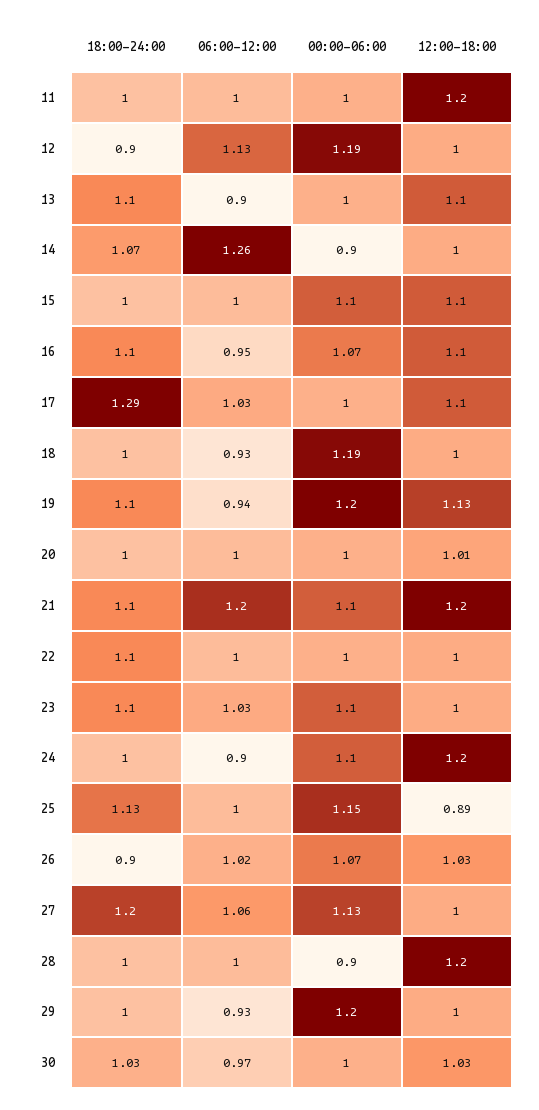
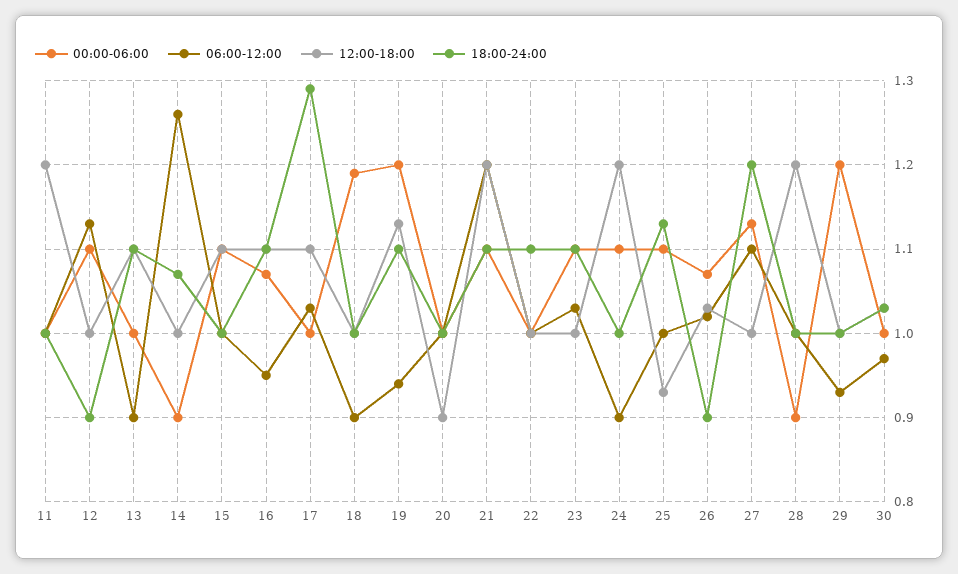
00:00-06:00, 12: 1.19 -> 1.1
06:00-12:00, 18: 0.93 -> 0.9
12:00-18:00, 20: 1.01 -> 0.9
00:00-06:00, 25: 1.15 -> 1.1
12:00-18:00, 25: 0.89 -> 0.93
06:00-12:00, 27: 1.06 -> 1.1

